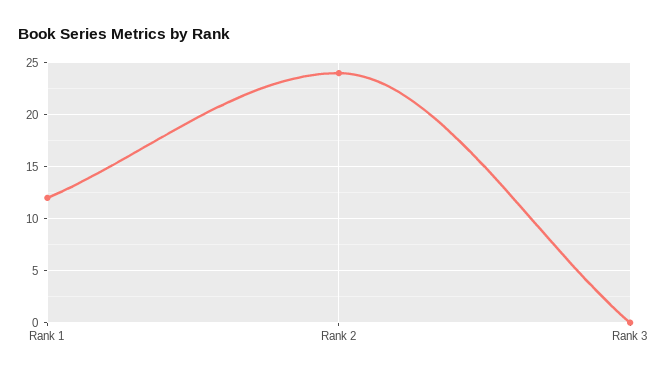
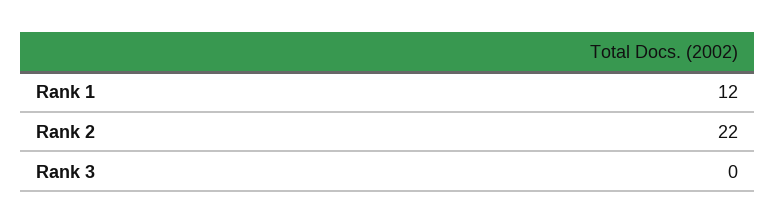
Rank 2: 24 -> 22

